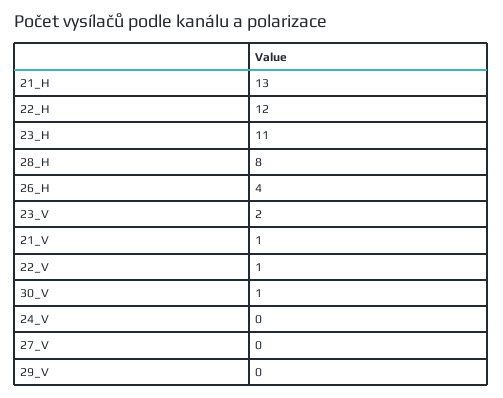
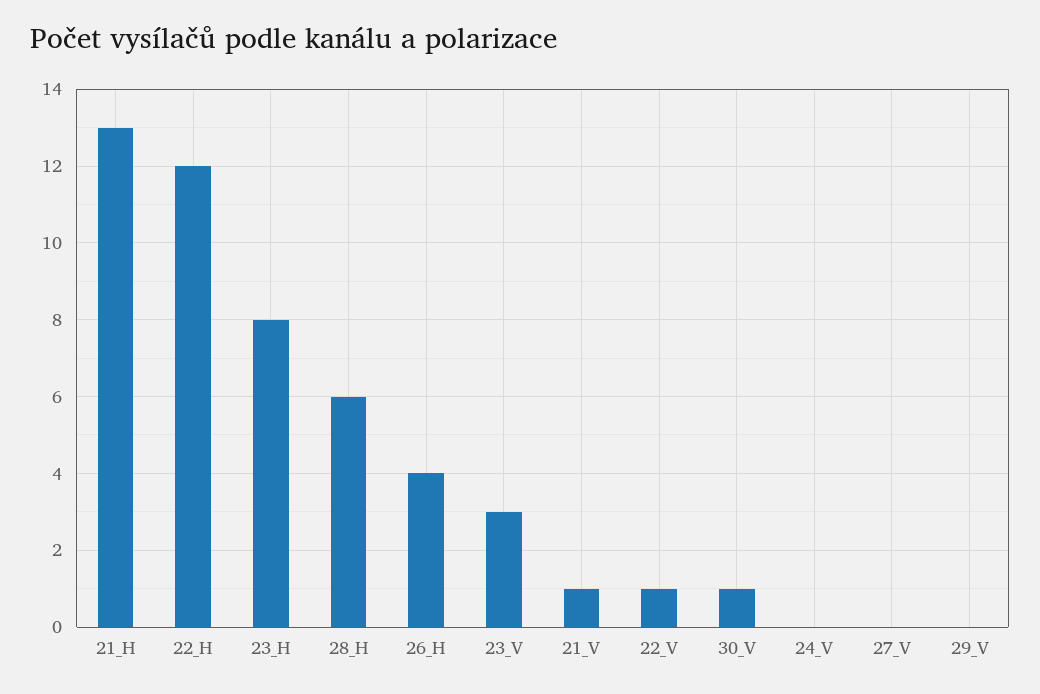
23_H: 11 -> 8
28_H: 8 -> 6
23_V: 2 -> 3

